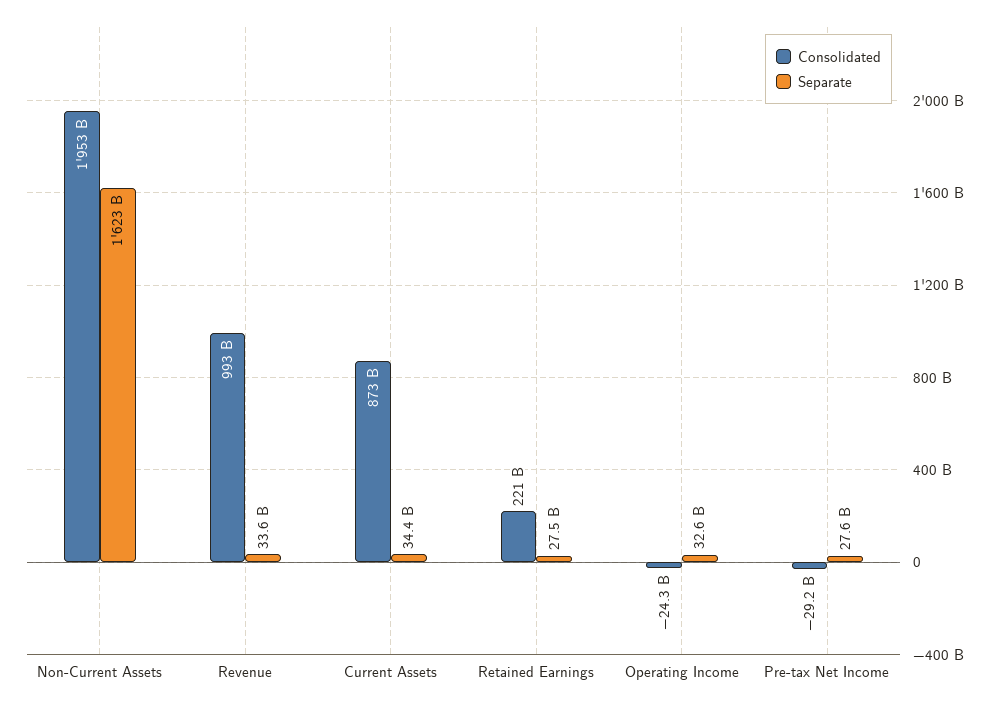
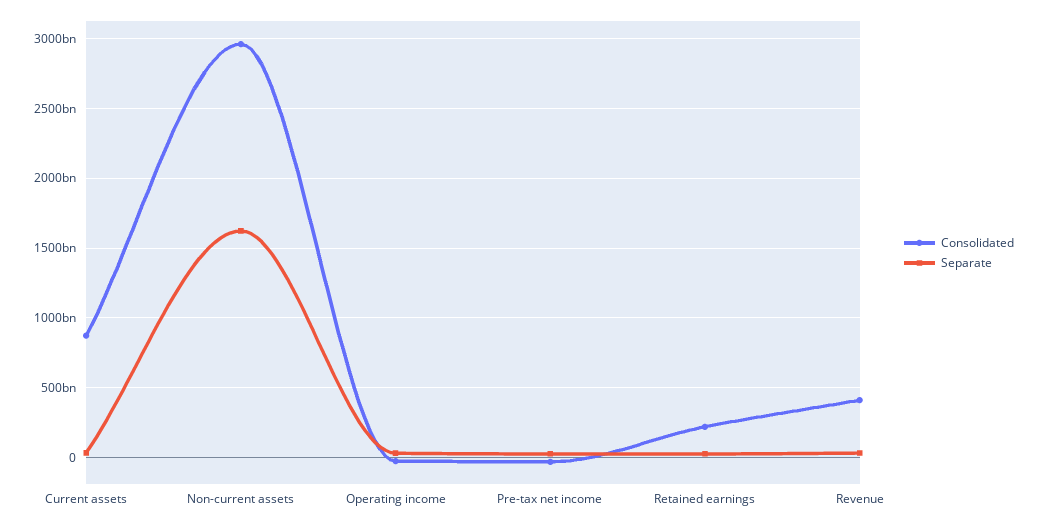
Consolidated, Non-Current Assets: 1953000000000 -> 2950000000000
Consolidated, Revenue: 993000000000 -> 400000000000

